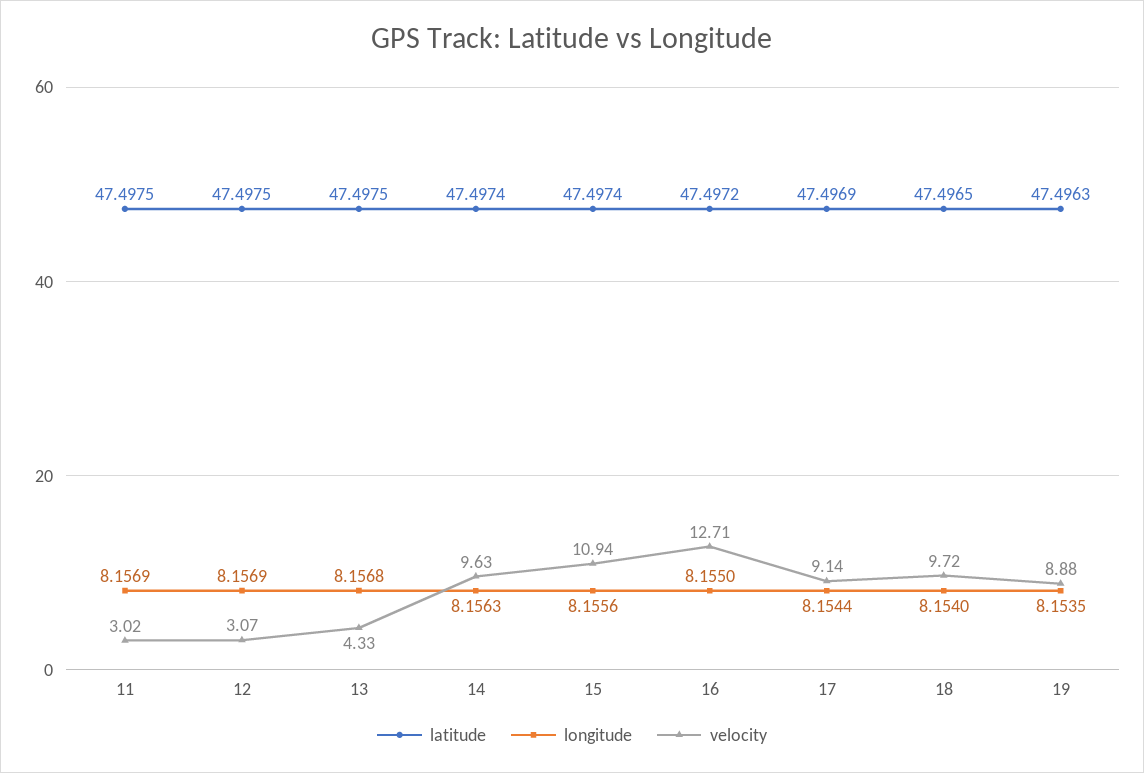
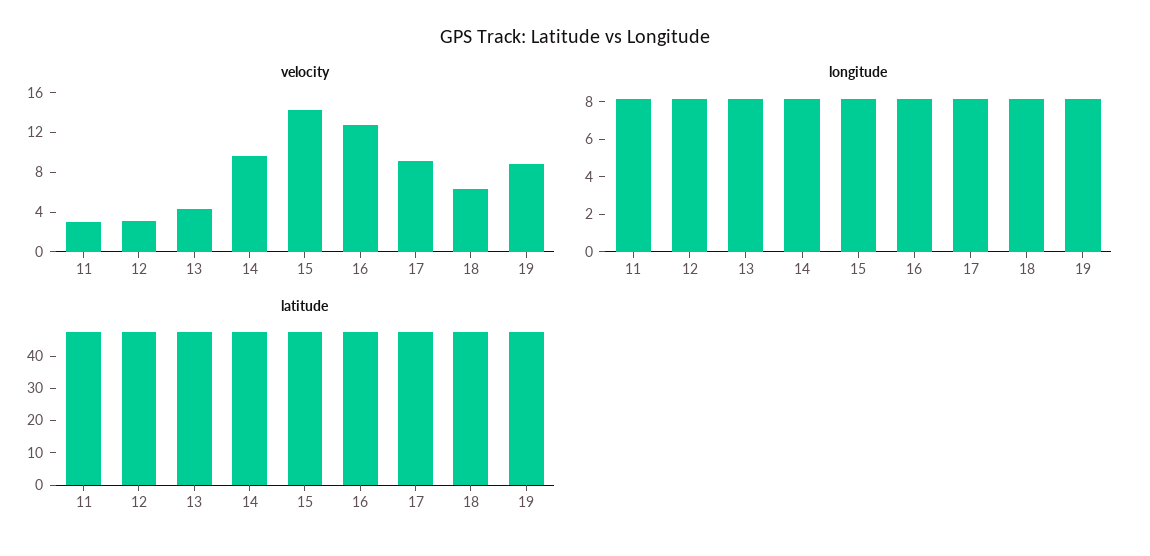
velocity, 15: 10.94 -> 14
velocity, 18: 9.72 -> 6

